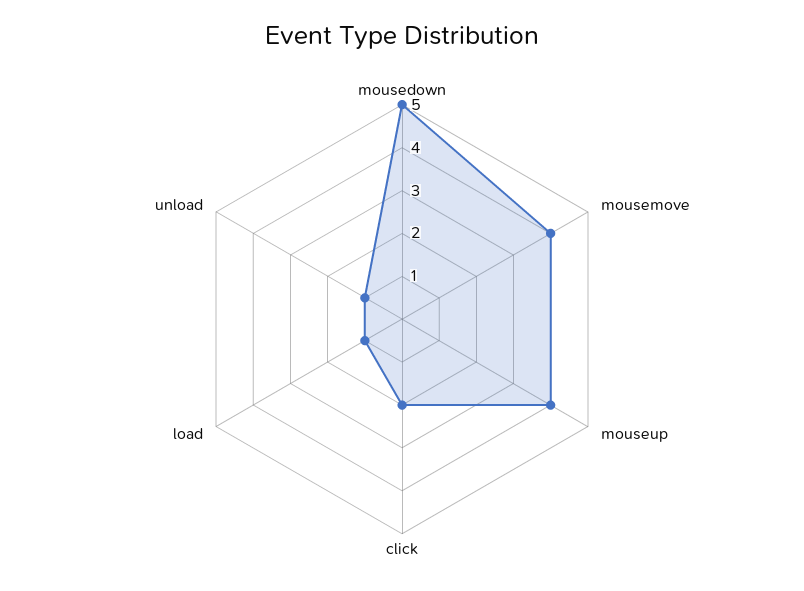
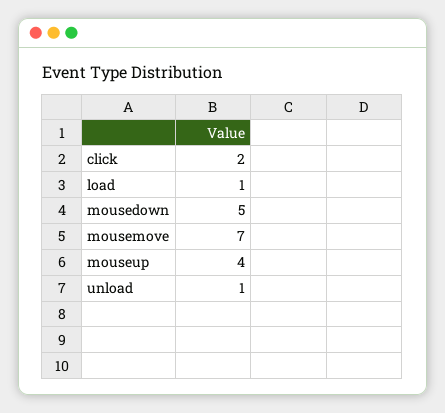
mousemove: 4 -> 7

